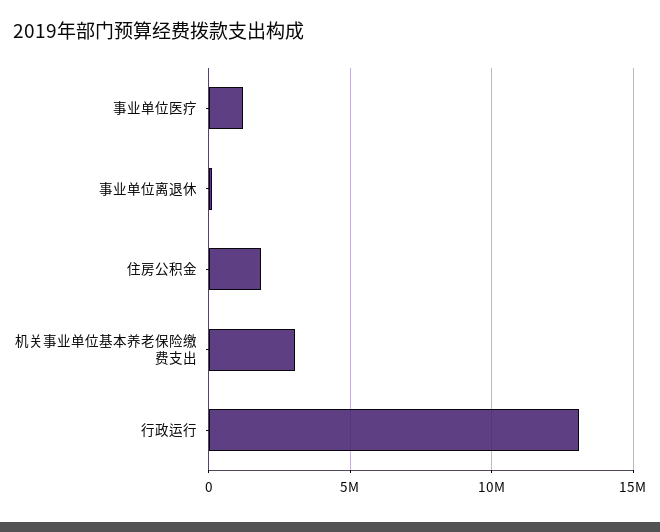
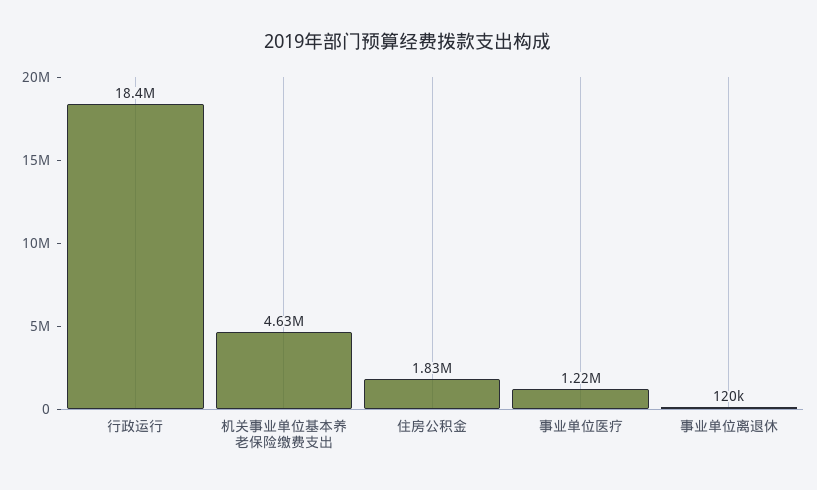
机关事业单位基本养老保险缴费支出: 3000000 -> 4630000
行政运行: 13000000 -> 18400000

